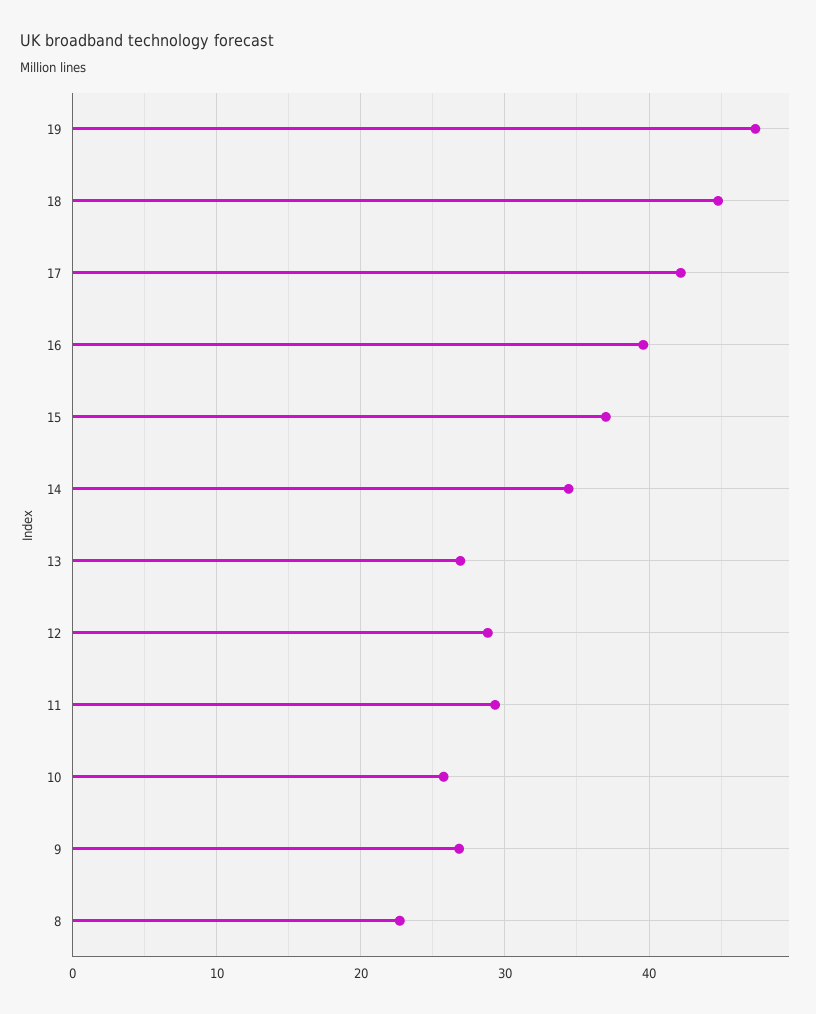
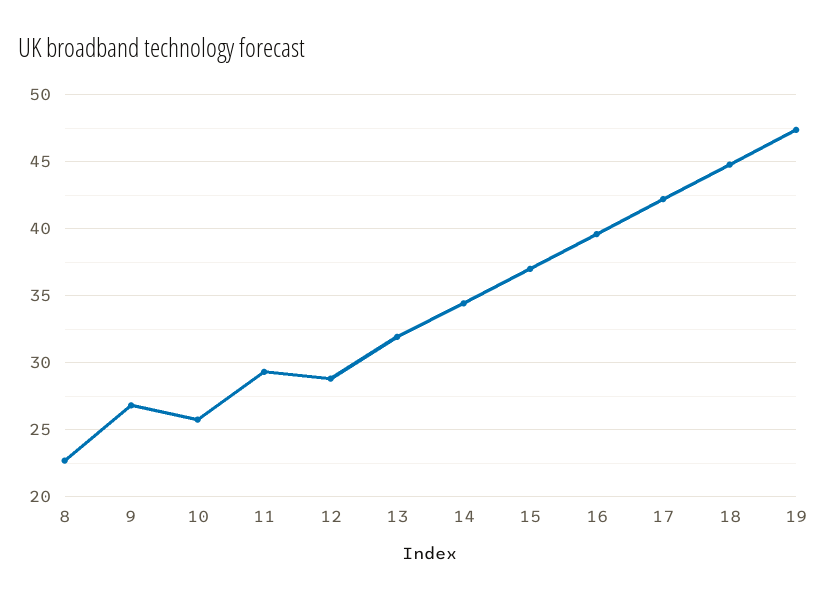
13: 27 -> 32

